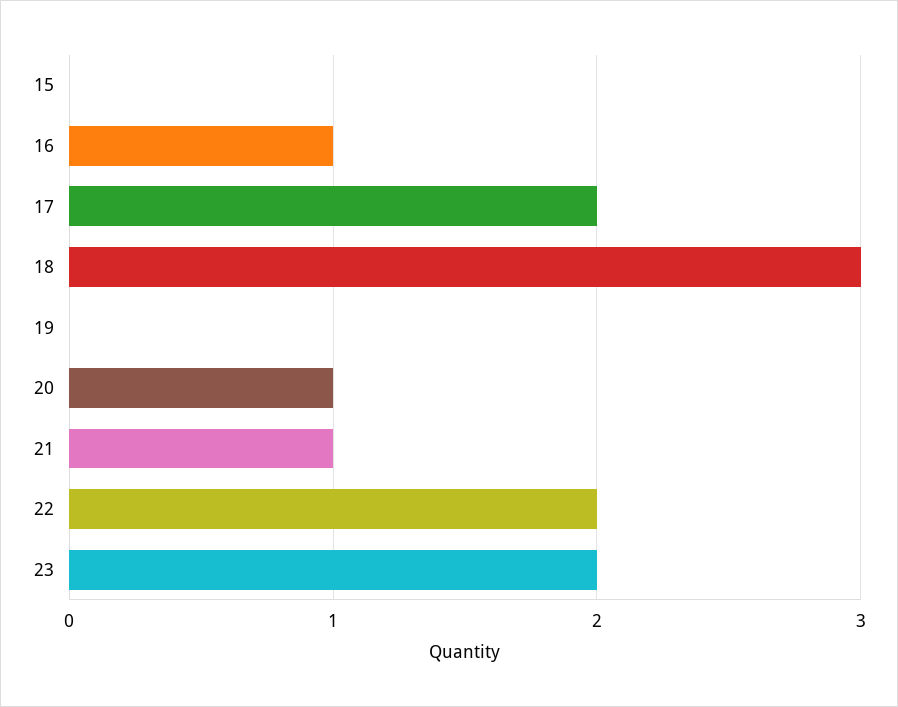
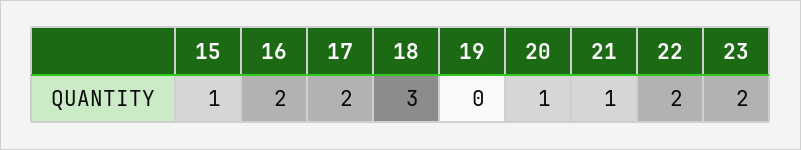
15: 0 -> 1
16: 1 -> 2

